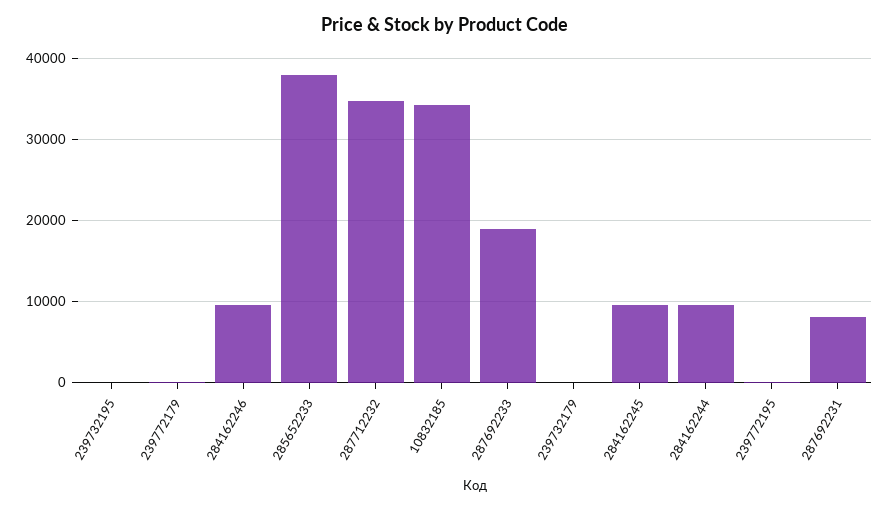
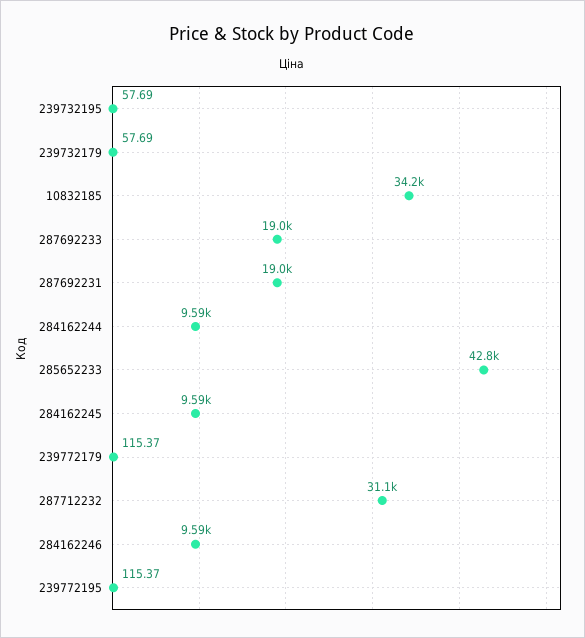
285652233: 38000 -> 42800
287712232: 35000 -> 31100
287692231: 8000 -> 19000

